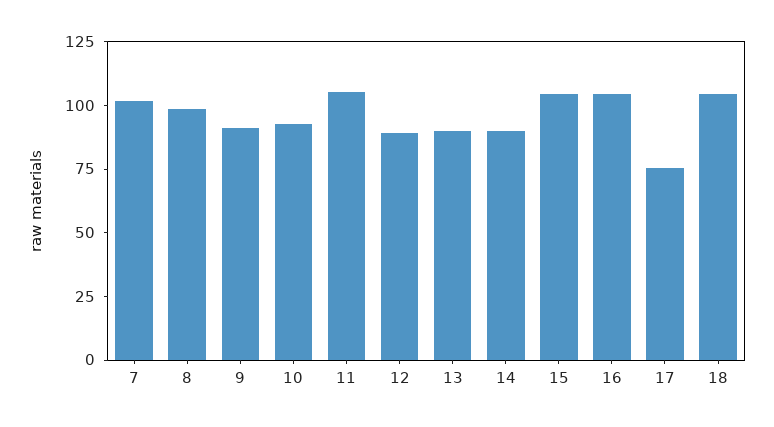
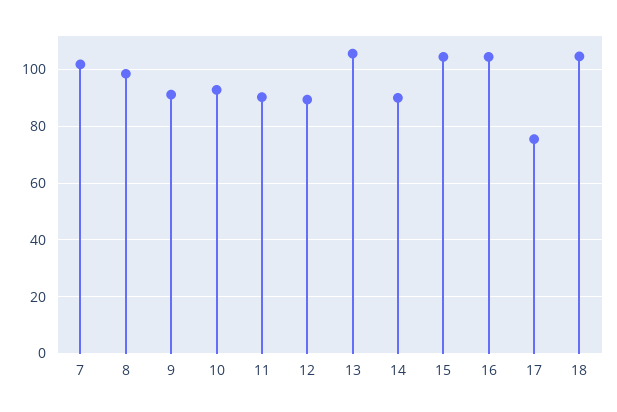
11: 105 -> 90
13: 90 -> 105

